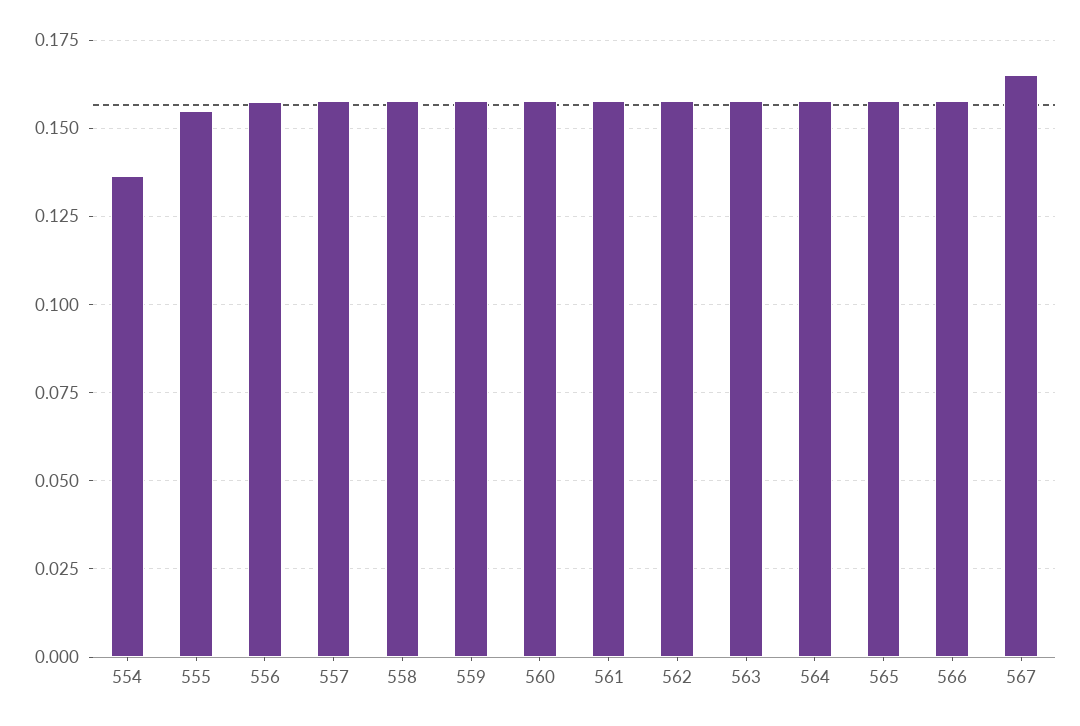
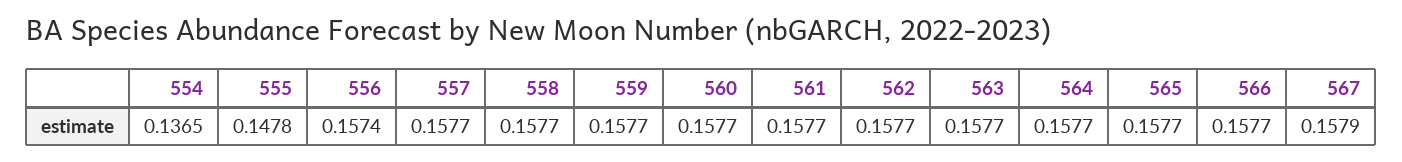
555: 0.155 -> 0.1478
567: 0.165 -> 0.1579

